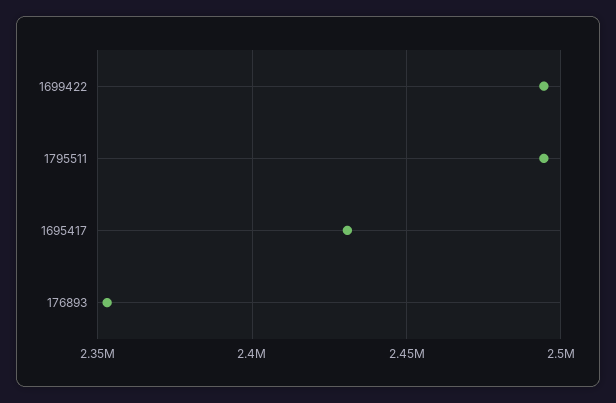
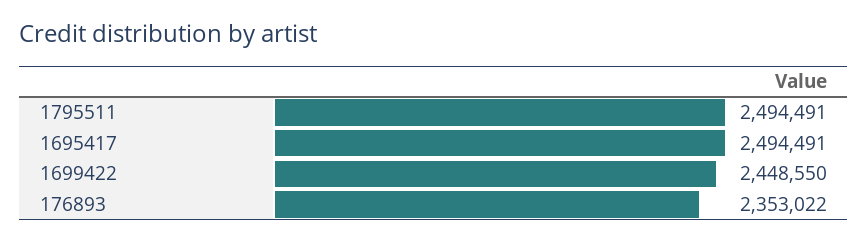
1699422: 2495000 -> 2448550
1695417: 2430000 -> 2494491

